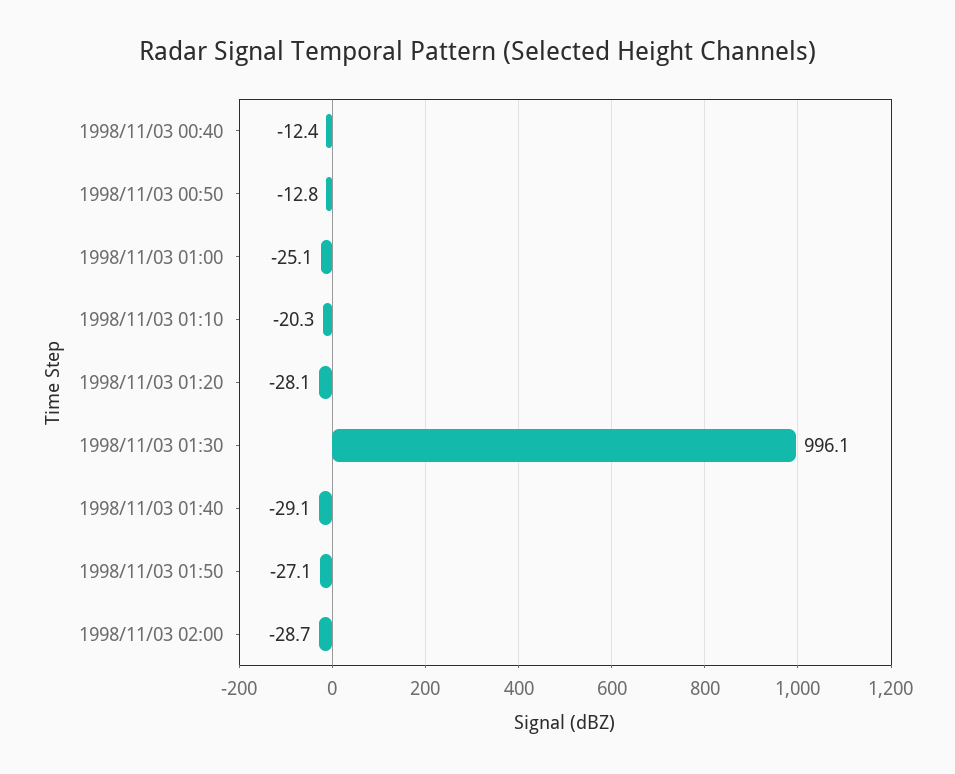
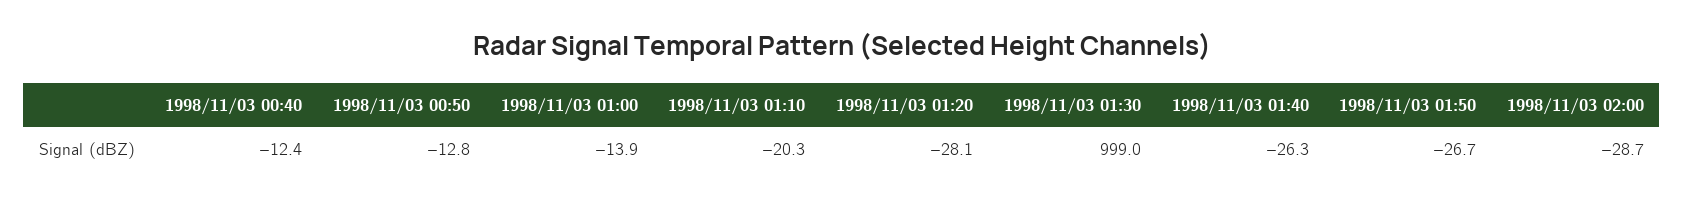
1998/11/03 01:00: -25.1 -> -13.9
1998/11/03 01:30: 996.1 -> 999
1998/11/03 01:40: -29.1 -> -26.3
1998/11/03 01:50: -27.1 -> -26.7

